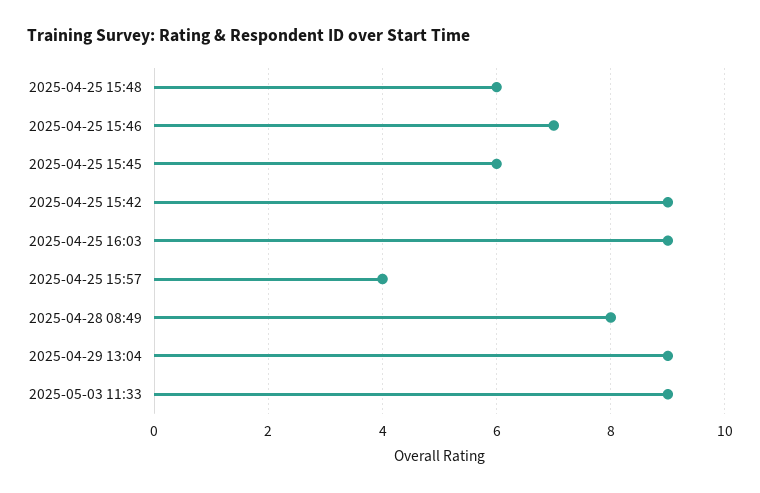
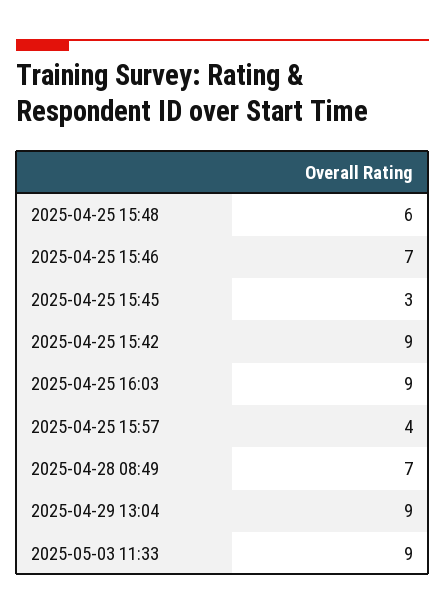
2025-04-25 15:45: 6 -> 3
2025-04-28 08:49: 8 -> 7

